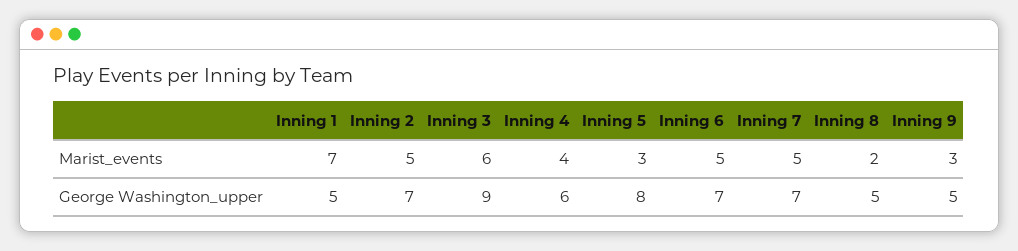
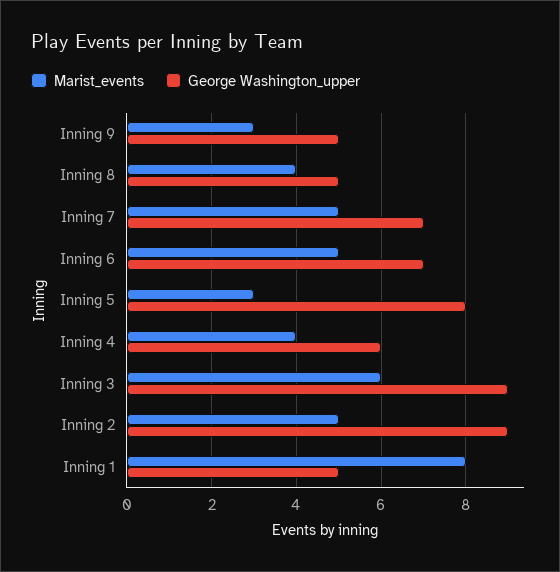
Marist_events, Inning 1: 7 -> 8
Marist_events, Inning 8: 2 -> 4
George Washington_upper, Inning 2: 7 -> 9

